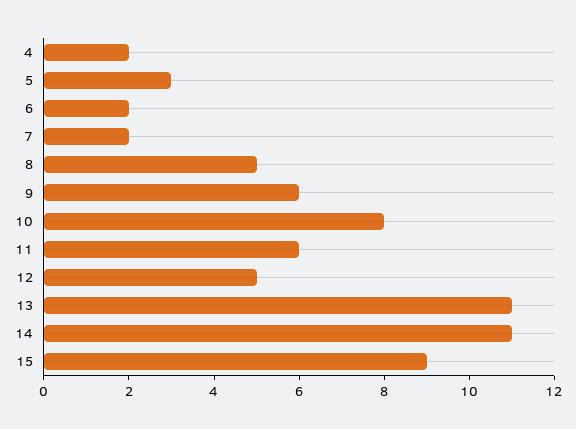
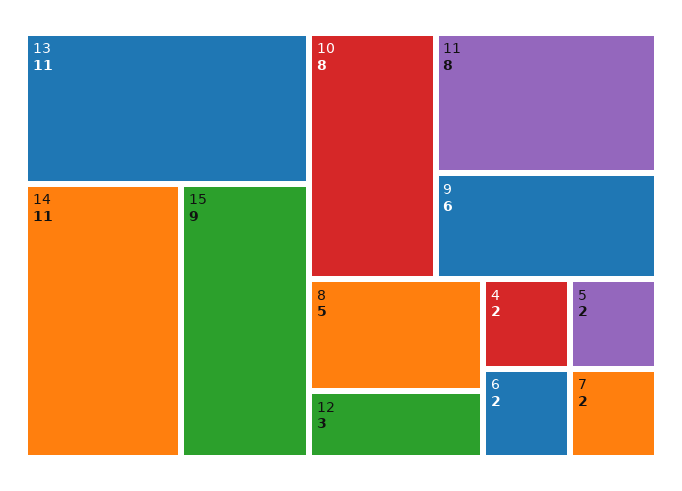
5: 3 -> 2
11: 6 -> 8
12: 5 -> 3

